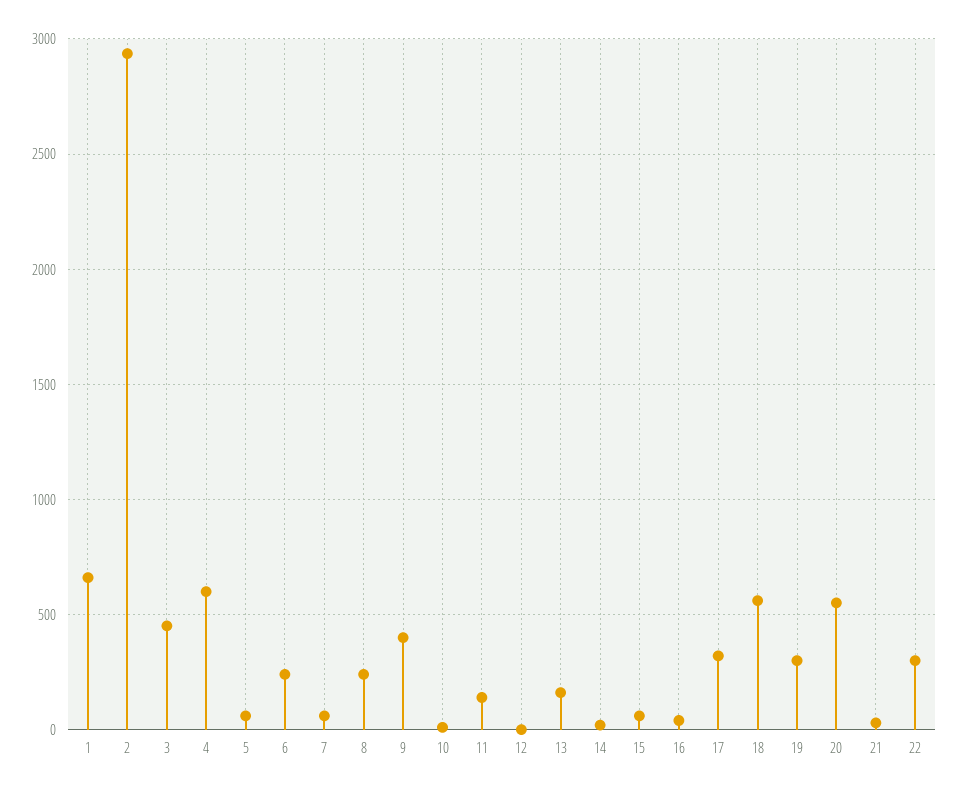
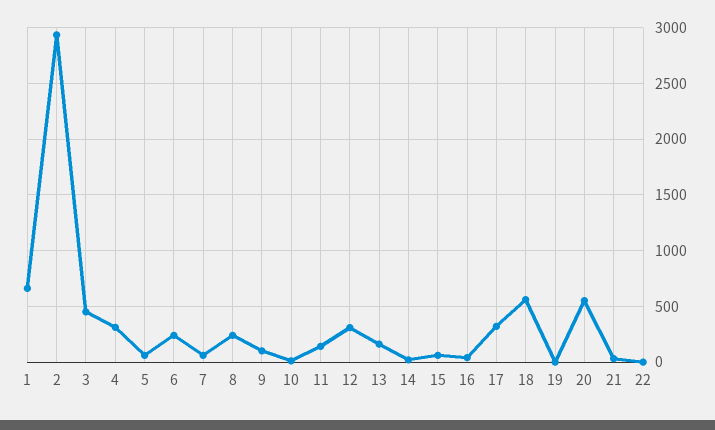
4: 600 -> 300
9: 400 -> 100
12: 0 -> 300
19: 300 -> 0
22: 300 -> 0

